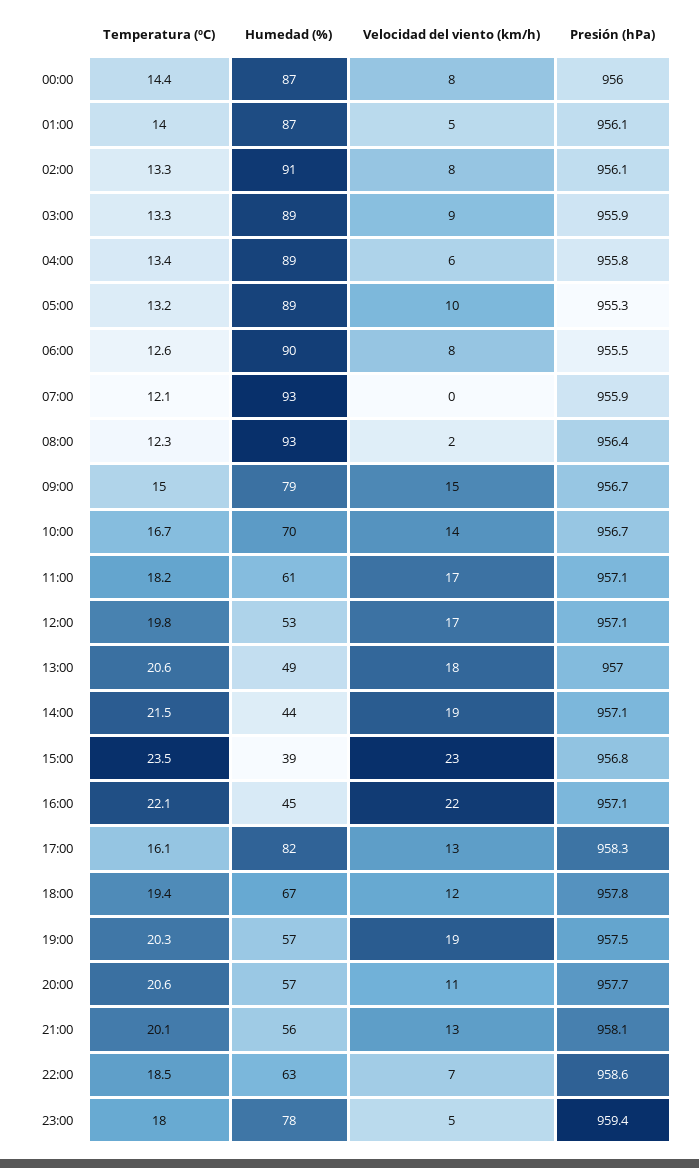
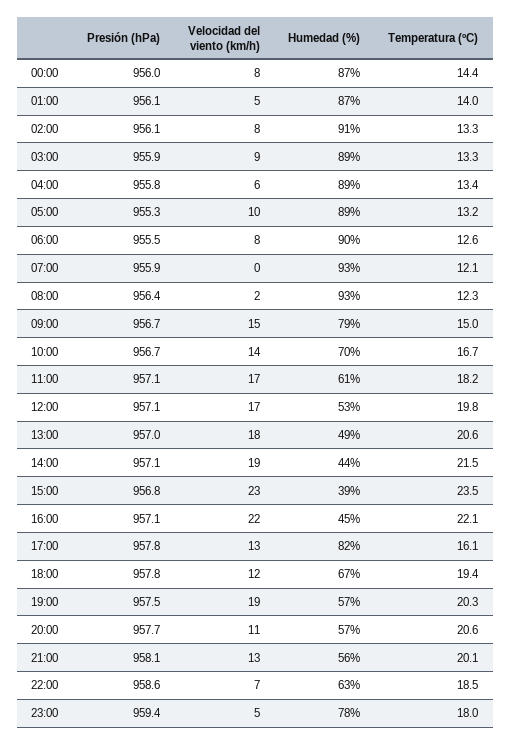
Presión (hPa), 17:00: 958.3 -> 957.8

